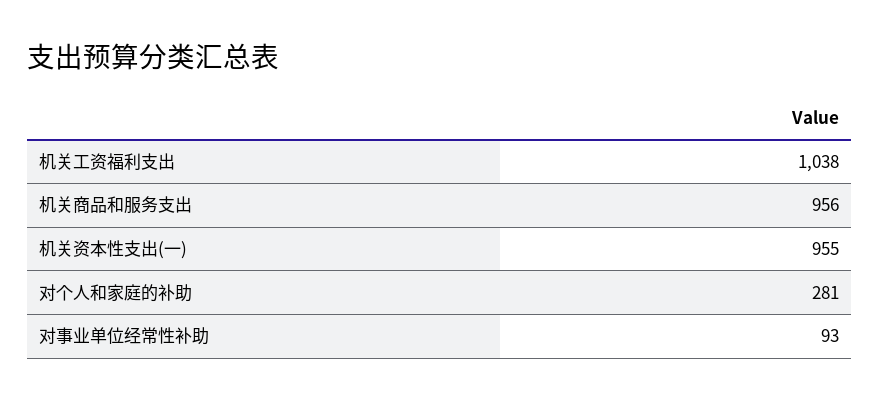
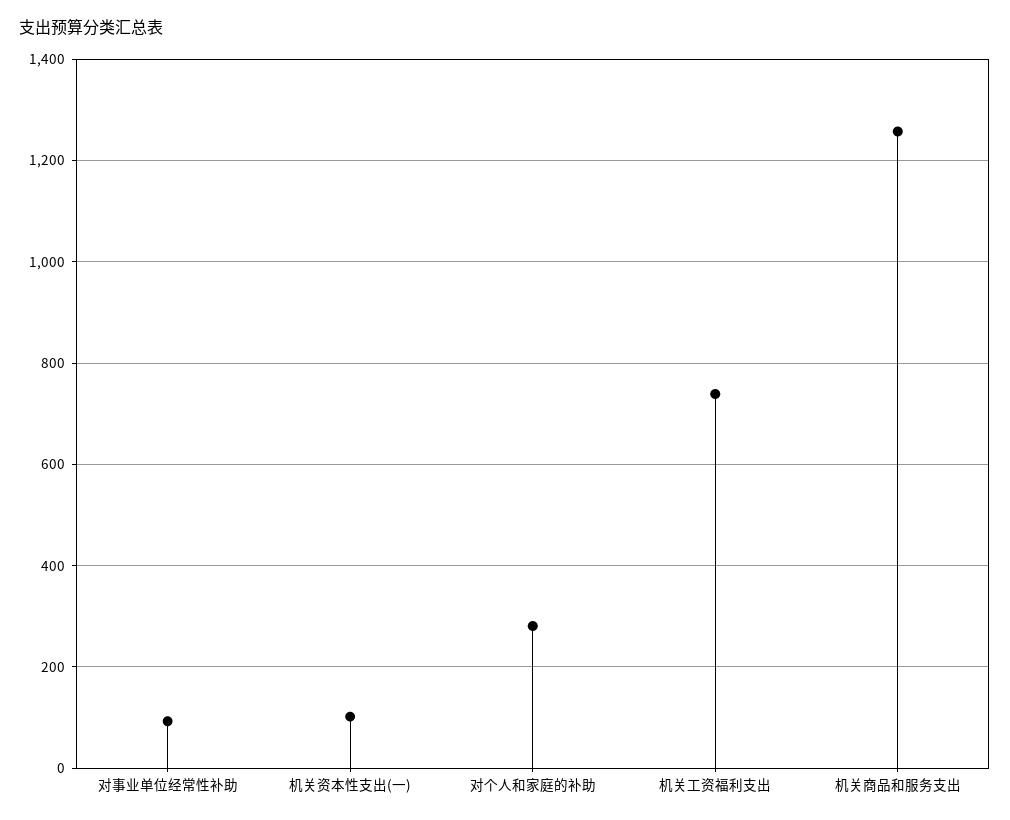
机关工资福利支出: 1038 -> 740
机关商品和服务支出: 956 -> 1260
机关资本性支出(一): 955 -> 100

